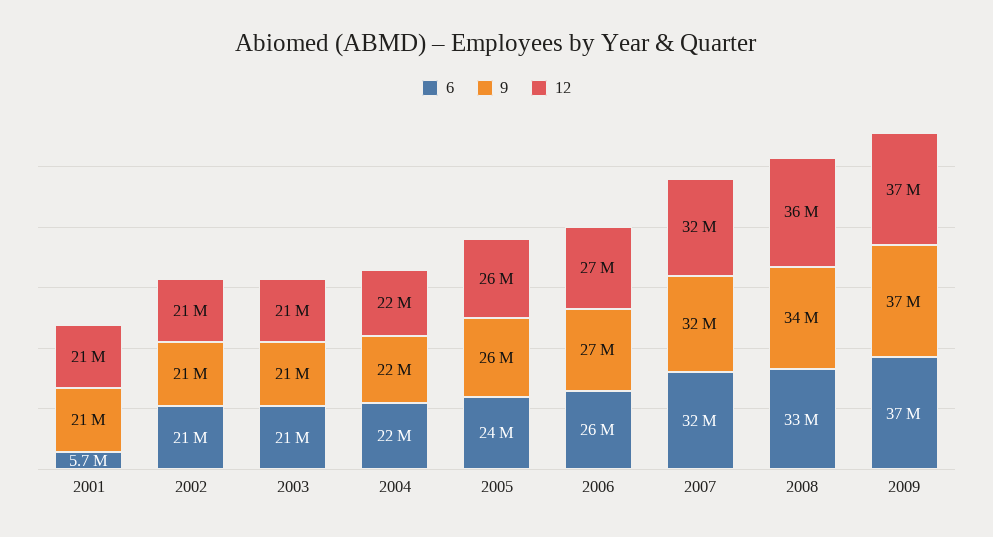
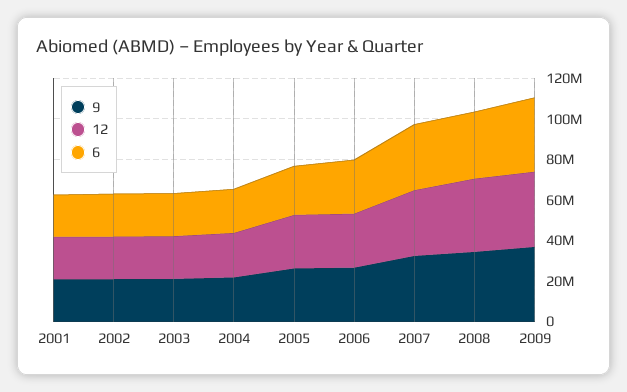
6, 2001: 5700000 -> 20000000

